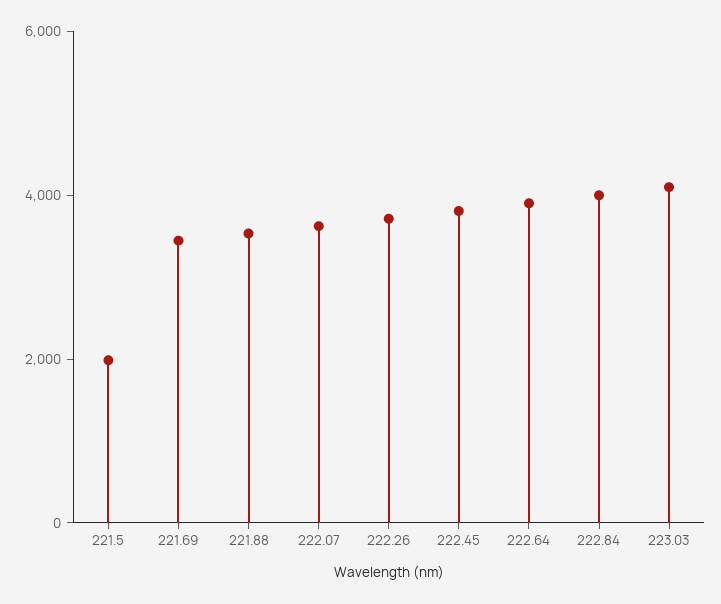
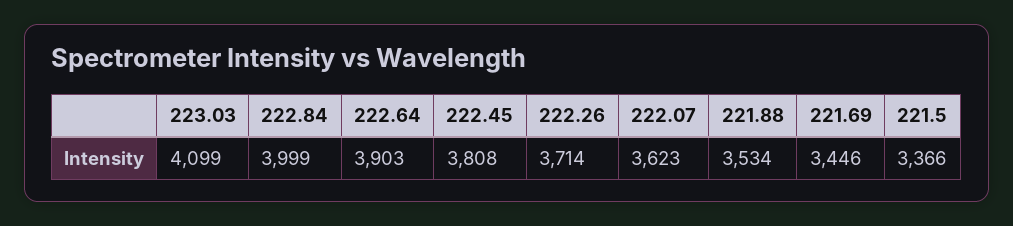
221.5: 2000 -> 3366

